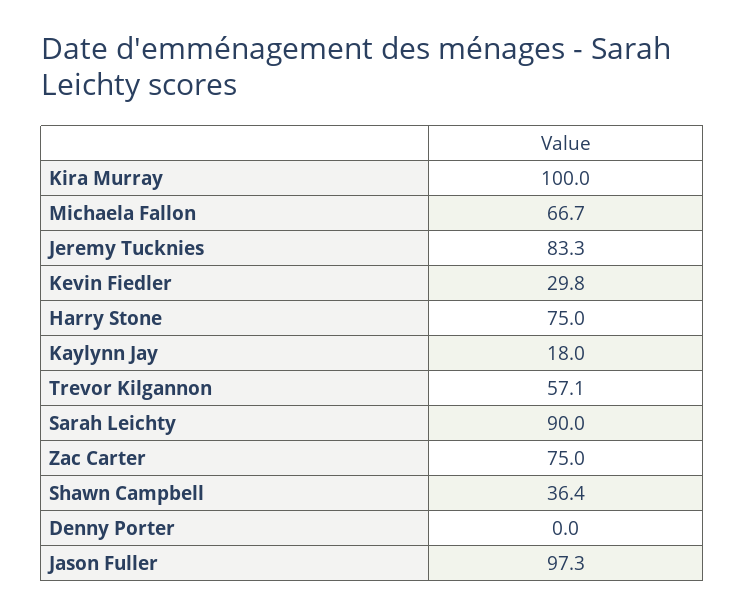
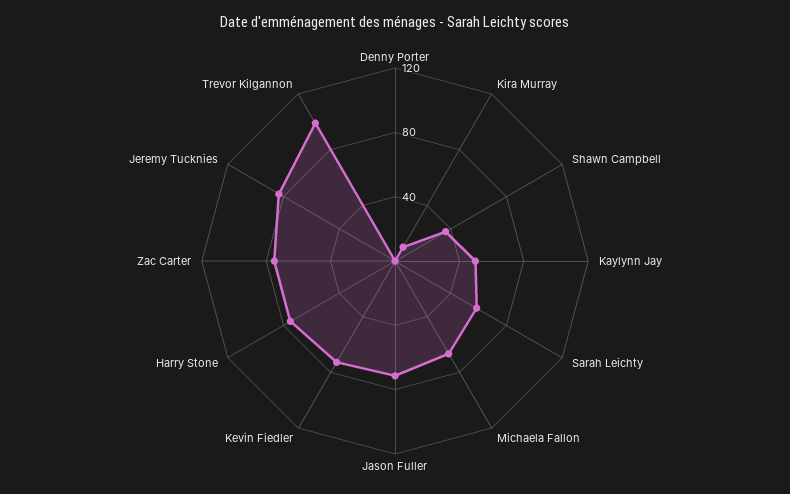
Kira Murray: 100 -> 10
Kevin Fiedler: 29.8 -> 70
Kaylynn Jay: 18 -> 50
Trevor Kilgannon: 57.1 -> 100
Sarah Leichty: 90 -> 60
Jason Fuller: 97.3 -> 70

